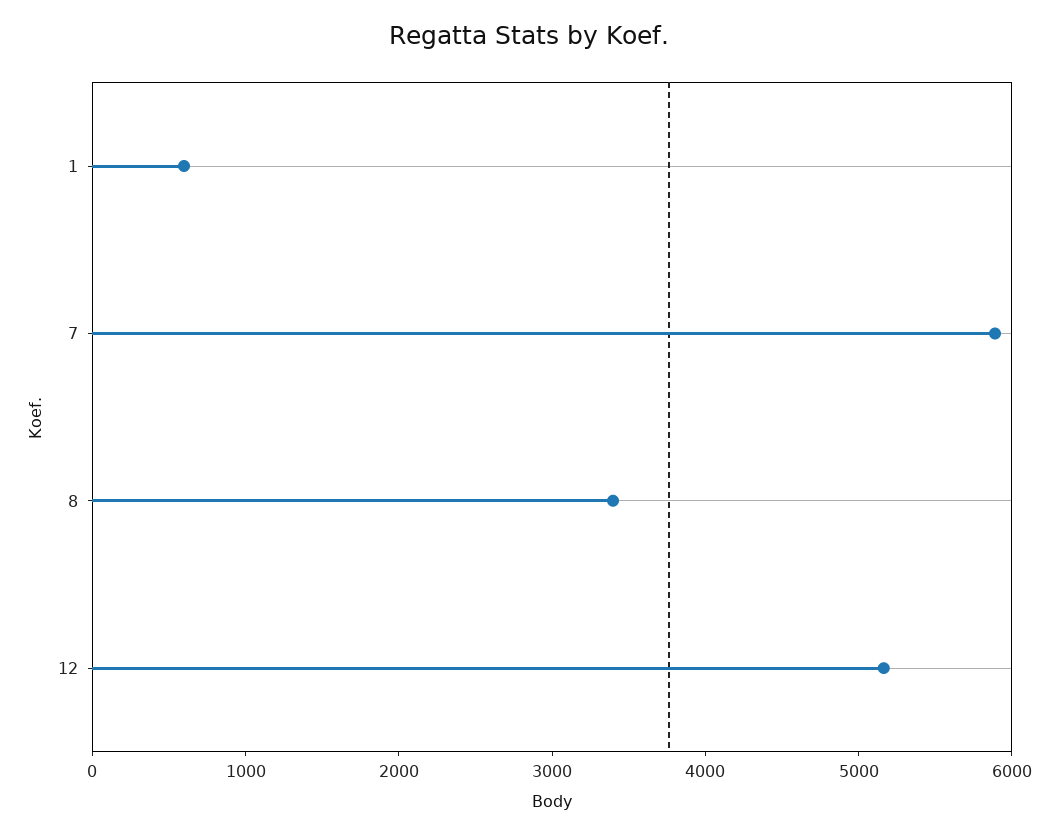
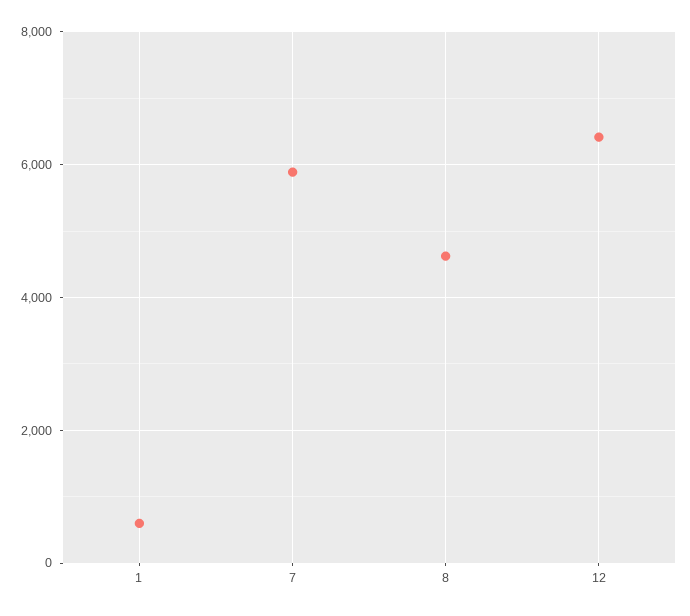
8: 3400 -> 4600
12: 5200 -> 6400

